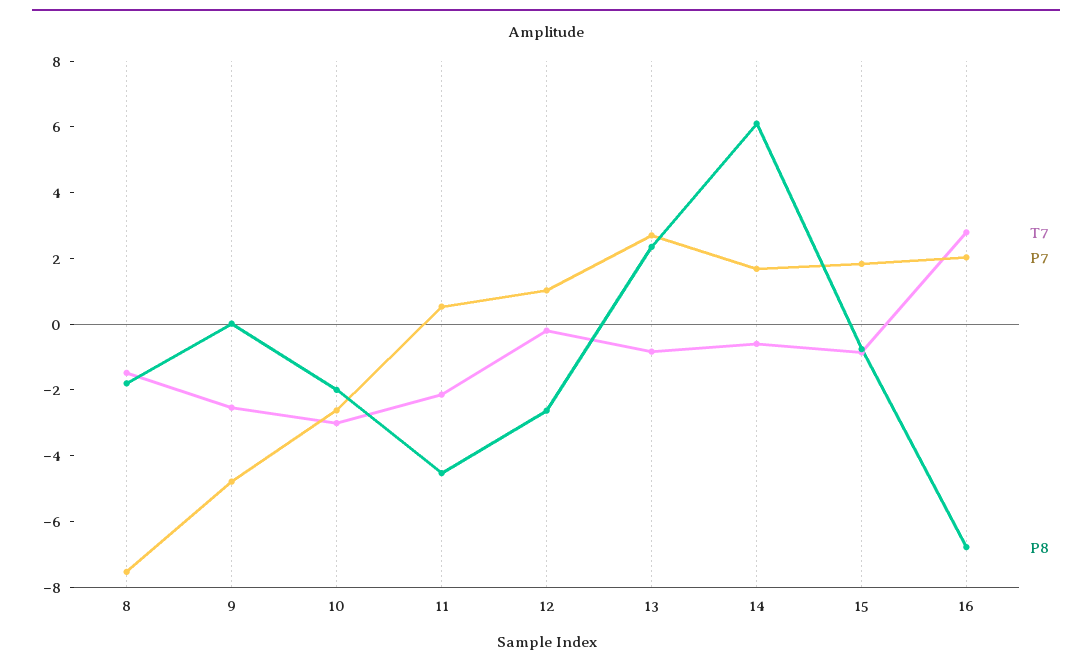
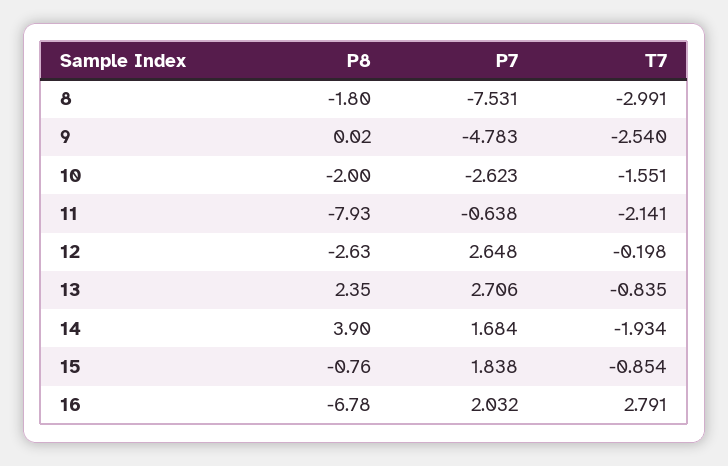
T7, 8: -1.5 -> -2.991
T7, 10: -3 -> -1.551
P7, 11: 0.5 -> -0.638
P8, 11: -4.5 -> -7.93
P7, 12: 1 -> 2.648
T7, 14: -0.5 -> -1.934
P8, 14: 6 -> 3.9

